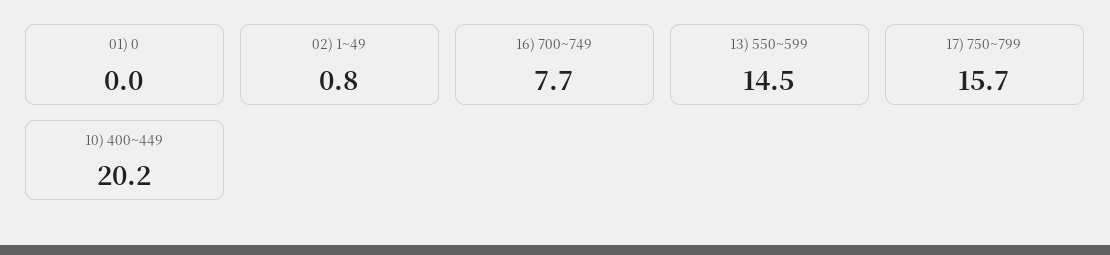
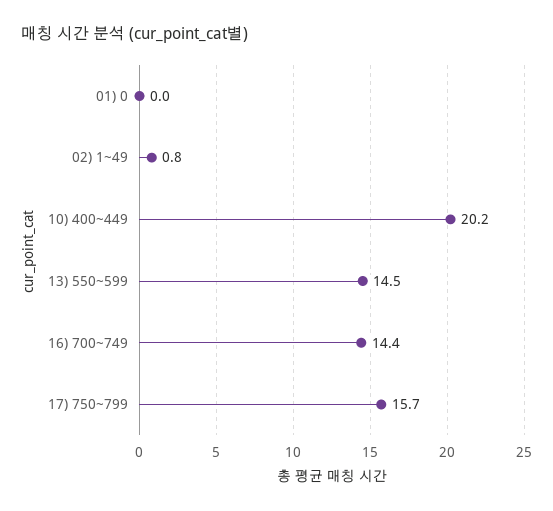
16) 700~749: 7.7 -> 14.4

